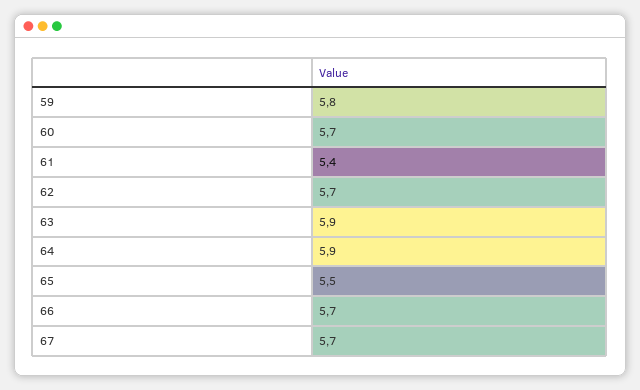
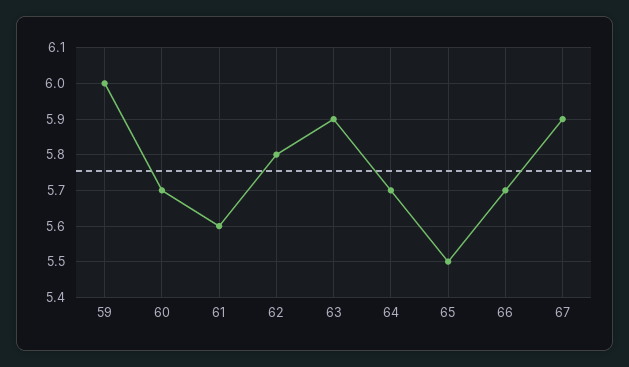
59: 5.8 -> 6
61: 5.4 -> 5.6
62: 5.7 -> 5.8
64: 5.9 -> 5.7
67: 5.7 -> 5.9

